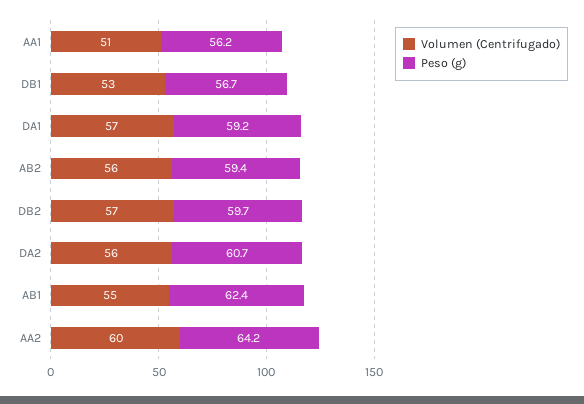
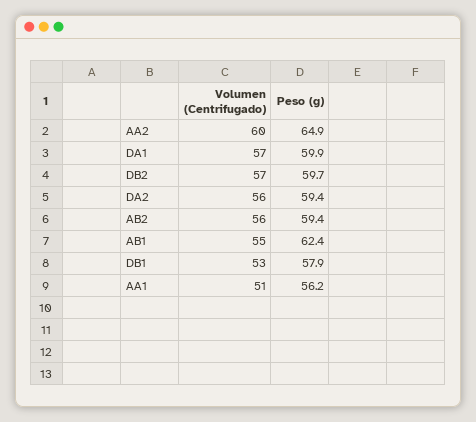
Peso (g), DB1: 56.7 -> 57.9
Peso (g), DA1: 59.2 -> 59.9
Peso (g), DA2: 60.7 -> 59.4
Peso (g), AA2: 64.2 -> 64.9

